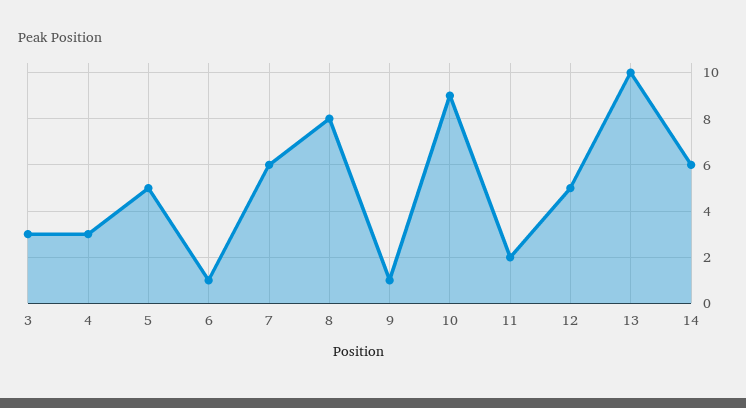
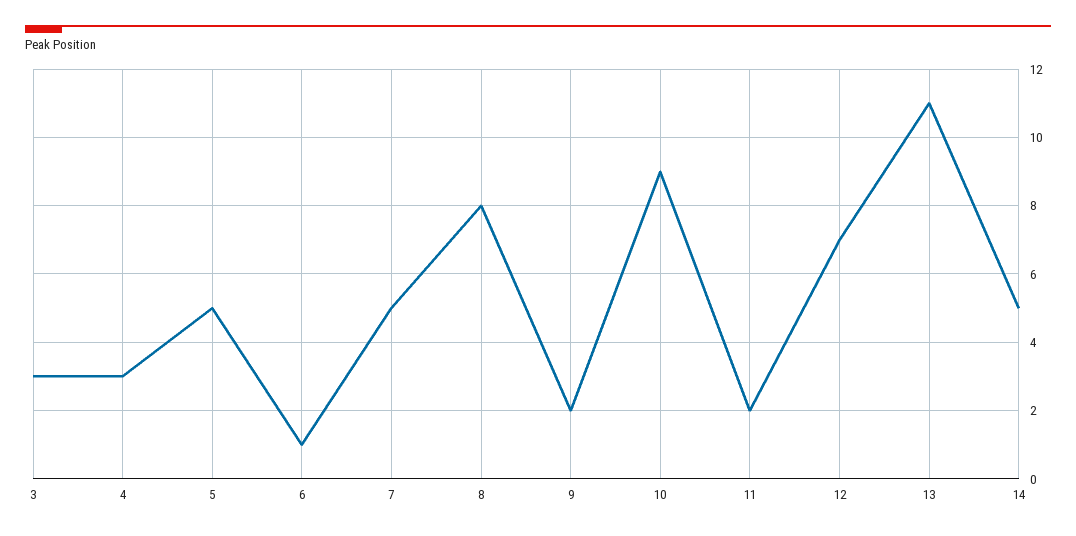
7: 6 -> 5
9: 1 -> 2
12: 5 -> 7
13: 10 -> 11
14: 6 -> 5

